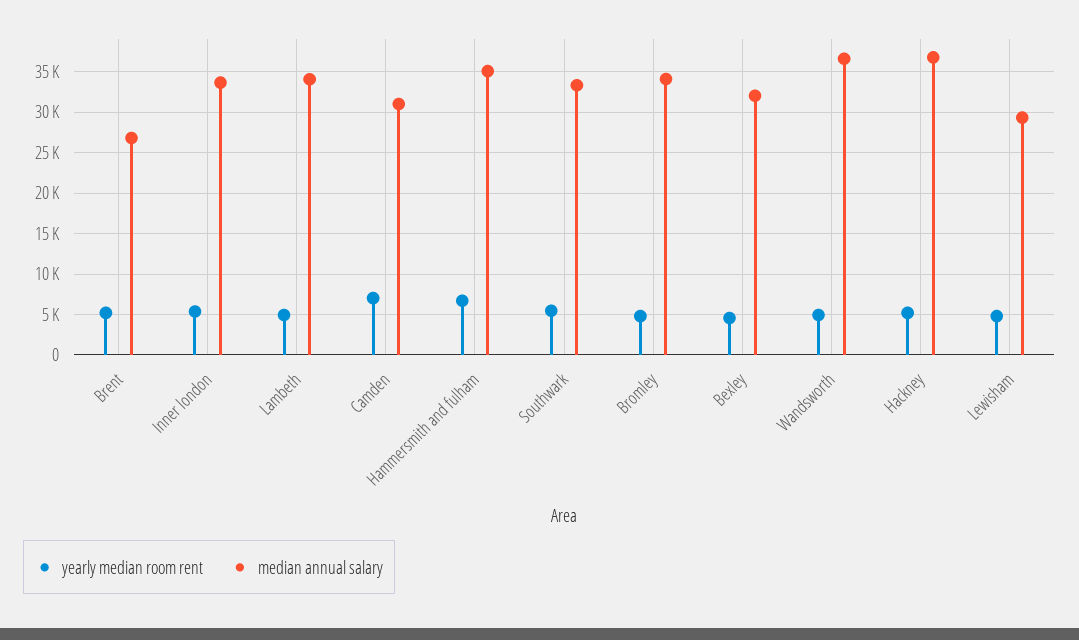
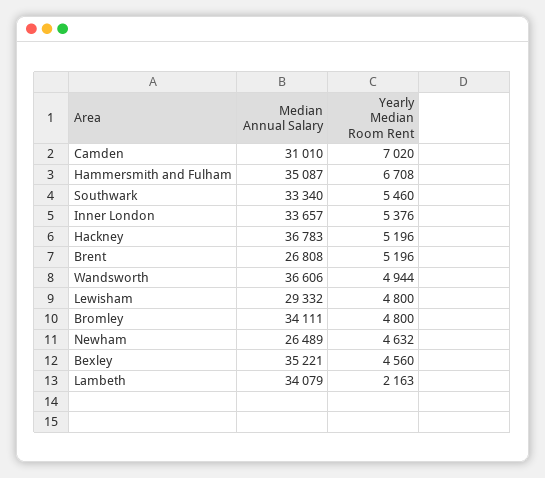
yearly median room rent, Lambeth: 5000 -> 2163
median annual salary, Bexley: 32000 -> 35221
median annual salary, Newham: none -> 26489
yearly median room rent, Newham: none -> 4632

